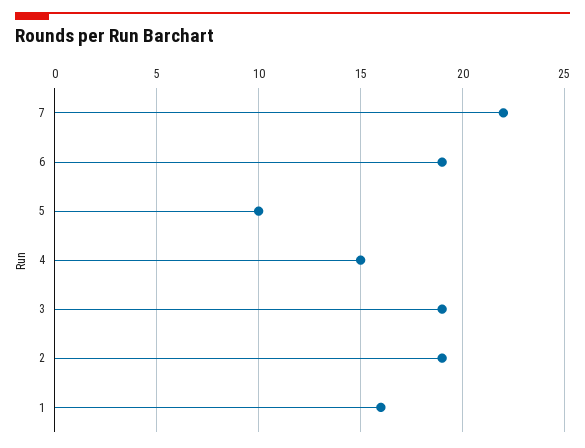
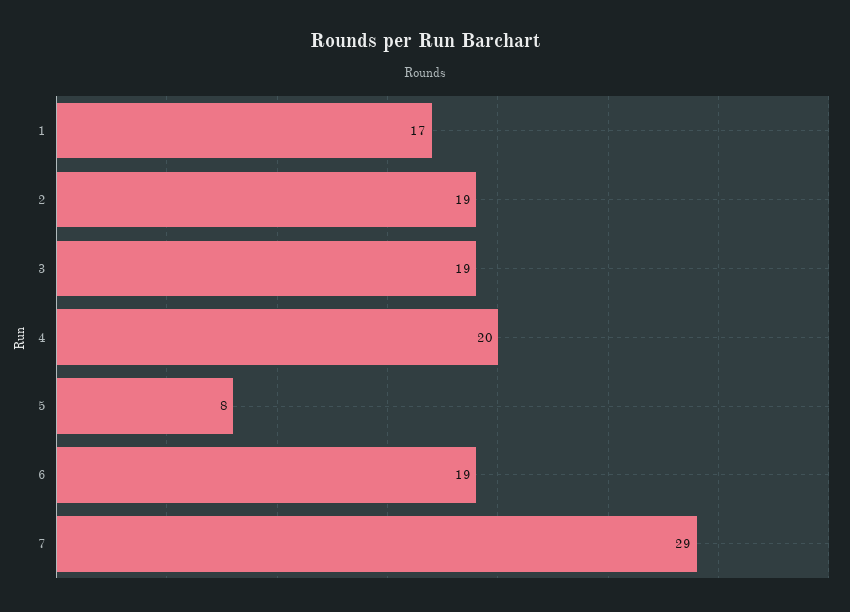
7: 22 -> 29
5: 10 -> 8
4: 15 -> 20
1: 16 -> 17

